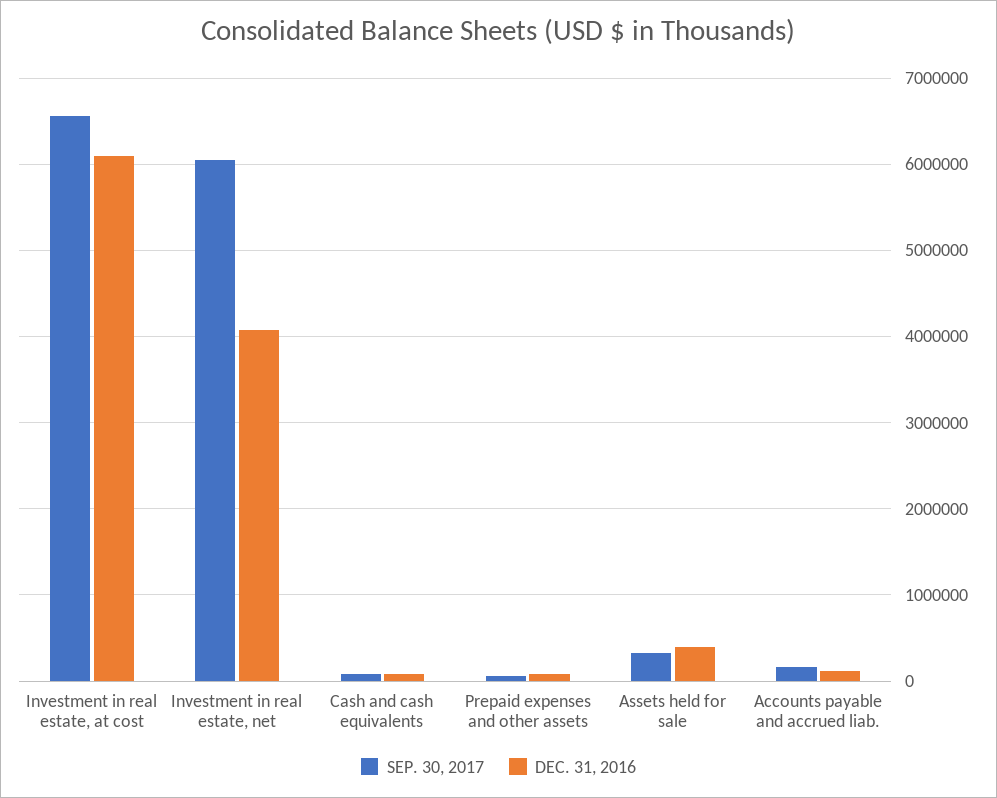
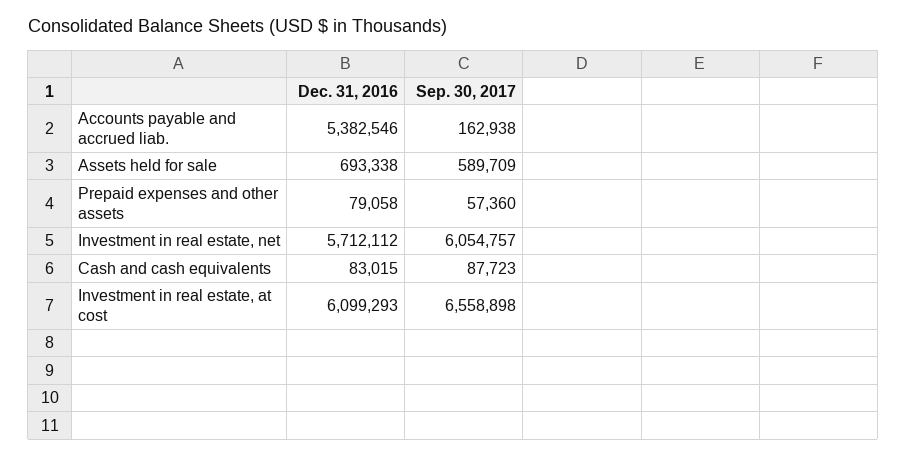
DEC. 31, 2016, Investment in real estate, net: 4100000 -> 5712112
SEP. 30, 2017, Assets held for sale: 300000 -> 589709
DEC. 31, 2016, Assets held for sale: 400000 -> 693338
DEC. 31, 2016, Accounts payable and accrued liab.: 100000 -> 5382546

